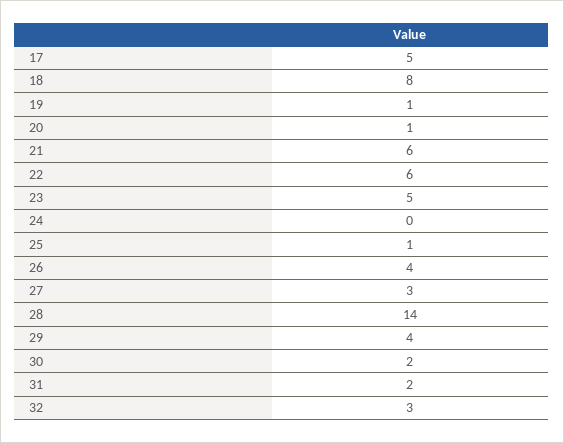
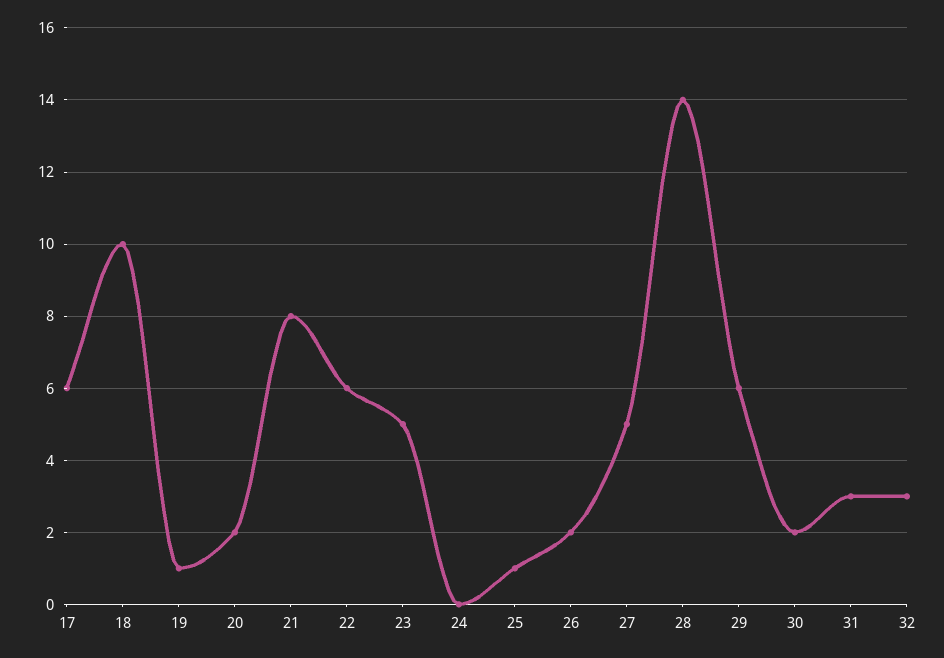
17: 5 -> 6
18: 8 -> 10
20: 1 -> 2
21: 6 -> 8
26: 4 -> 2
27: 3 -> 5
29: 4 -> 6
31: 2 -> 3

